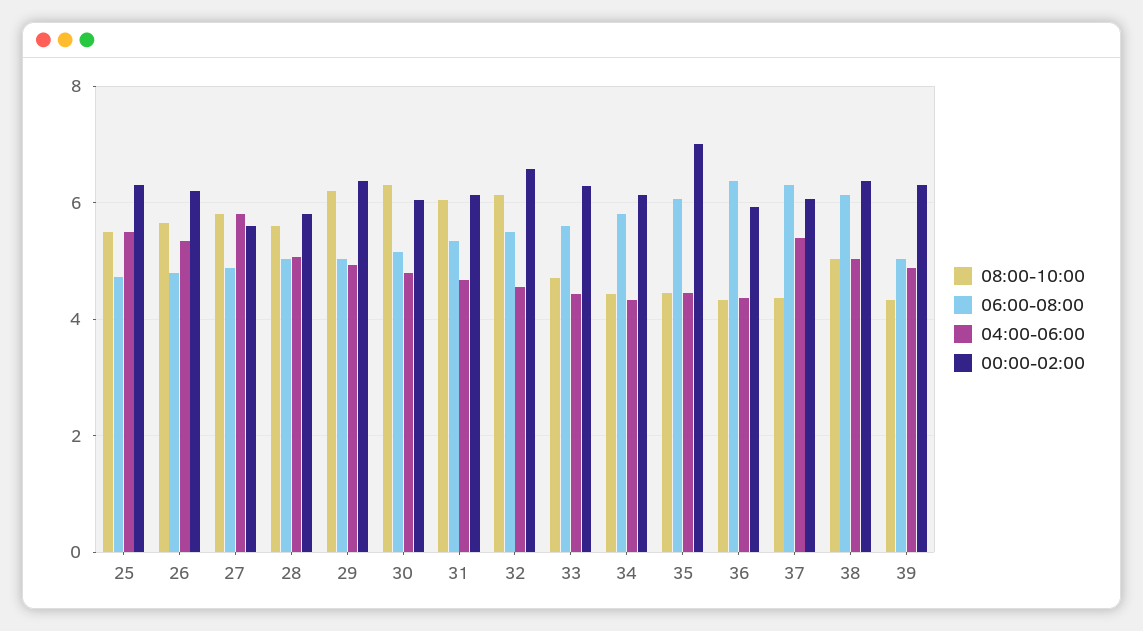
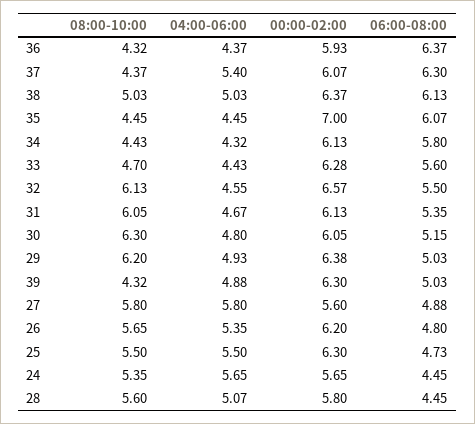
06:00-08:00, 28: 5 -> 4.45
08:00-10:00, 24: none -> 5.35
04:00-06:00, 24: none -> 5.65
00:00-02:00, 24: none -> 5.65
06:00-08:00, 24: none -> 4.45

